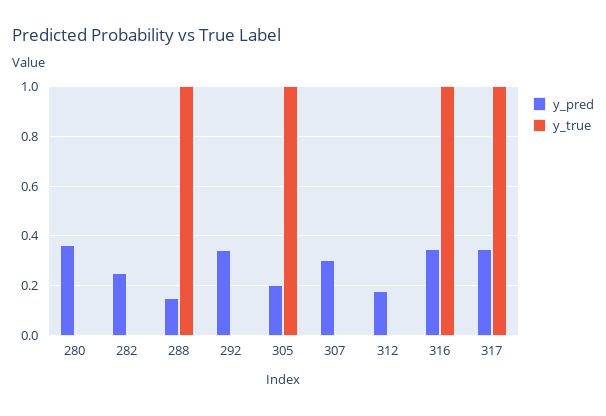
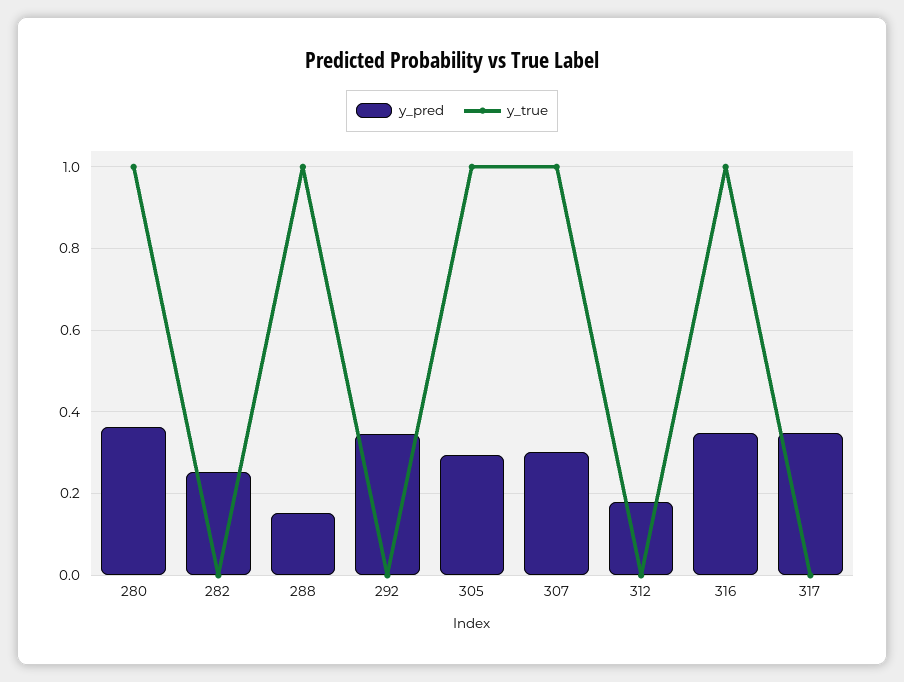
y_true, 280: 0 -> 1
y_pred, 305: 0.2 -> 0.3
y_true, 307: 0 -> 1
y_true, 317: 1 -> 0

